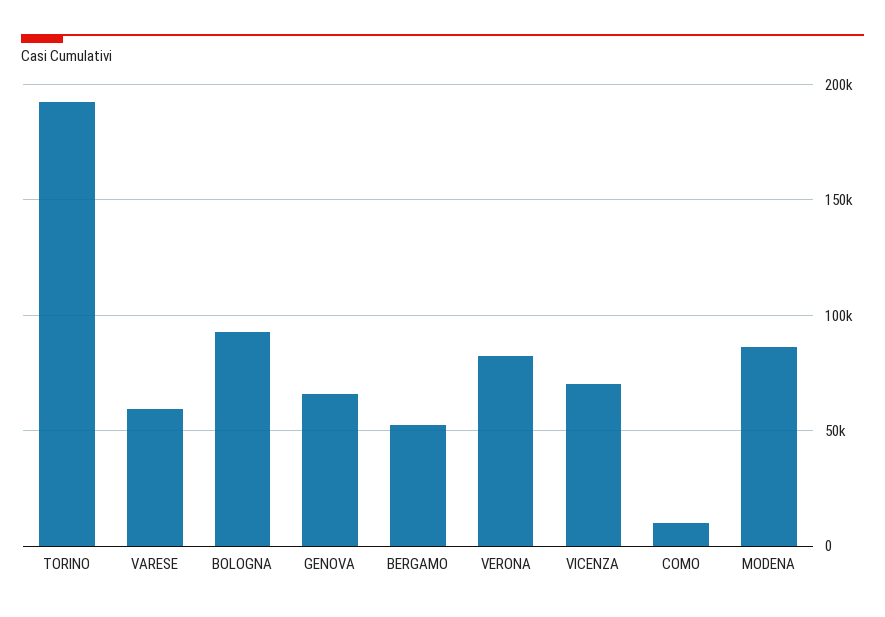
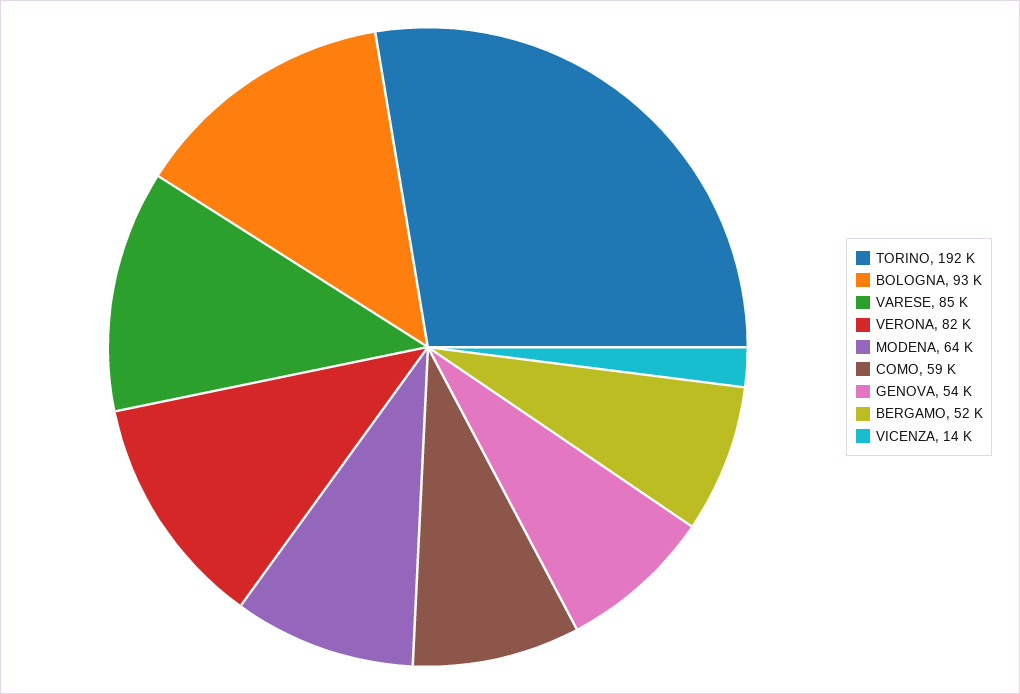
VARESE: 60000 -> 85000
GENOVA: 65000 -> 54000
VICENZA: 70000 -> 14000
COMO: 10000 -> 59000
MODENA: 85000 -> 64000

